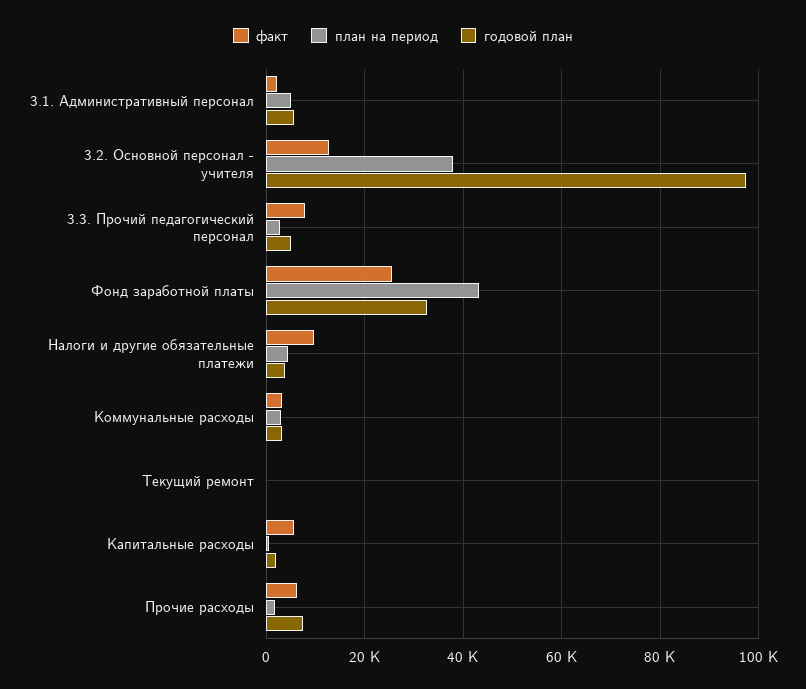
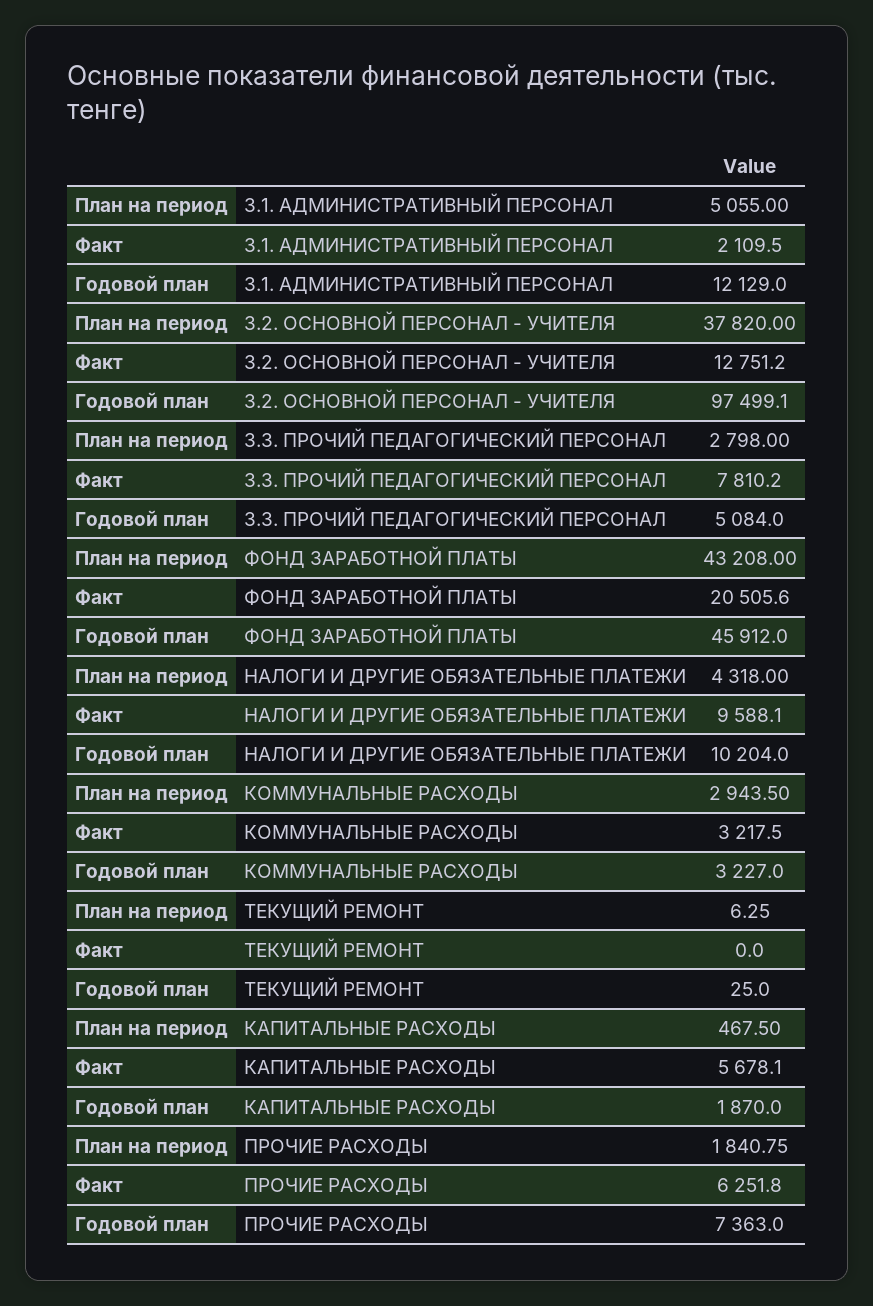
годовой план, 3.1. Административный персонал: 6000 -> 12129
факт, Фонд заработной платы: 26000 -> 20505.6
годовой план, Фонд заработной платы: 32000 -> 45912
годовой план, Налоги и другие обязательные платежи: 4000 -> 10204

